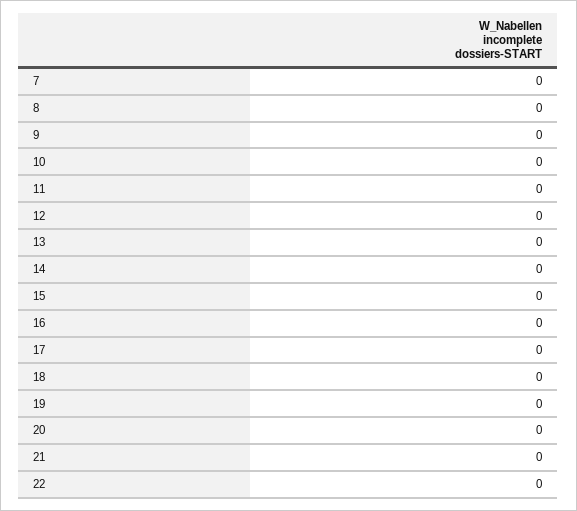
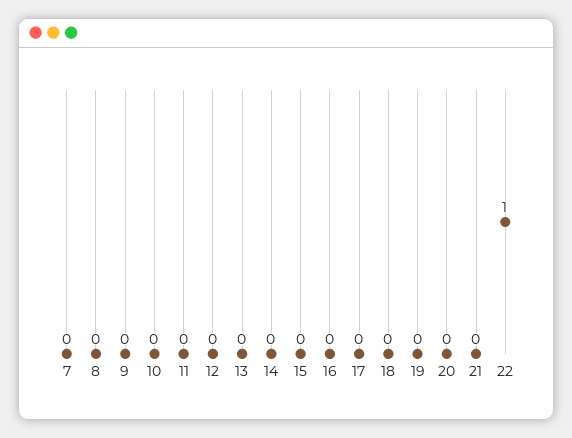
22: 0 -> 1

